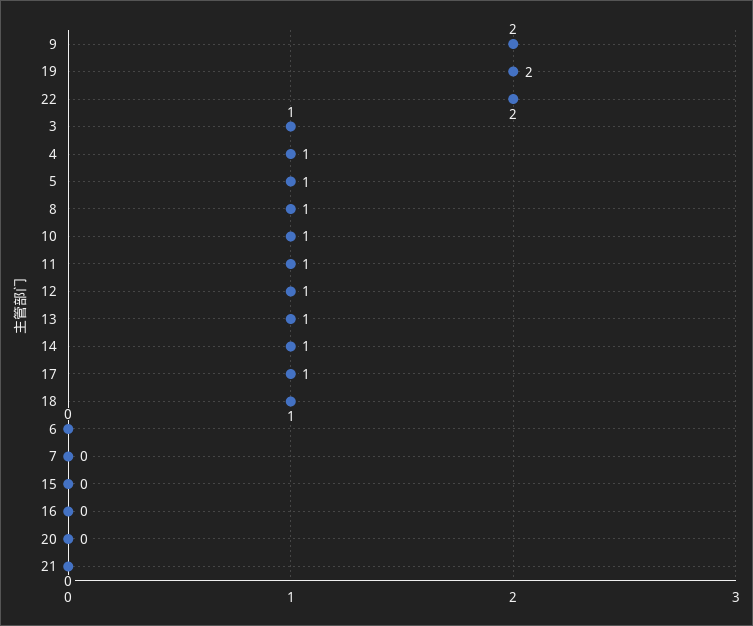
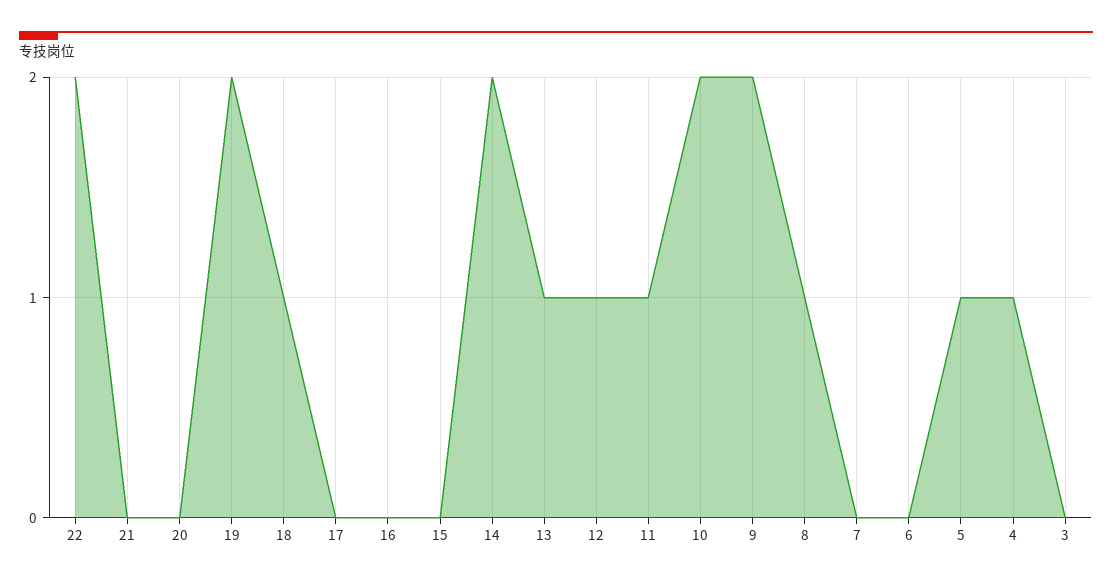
3: 1 -> 0
10: 1 -> 2
14: 1 -> 2
17: 1 -> 0

